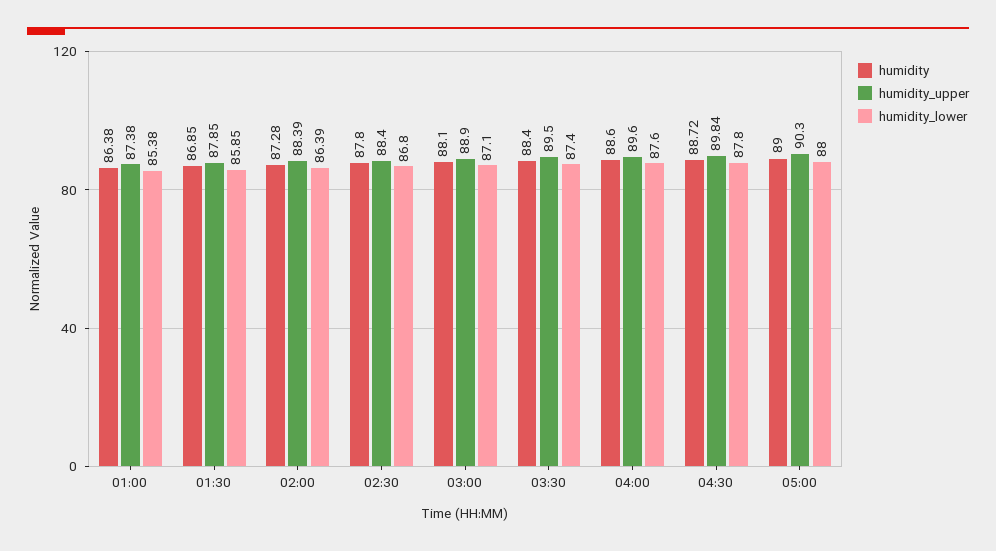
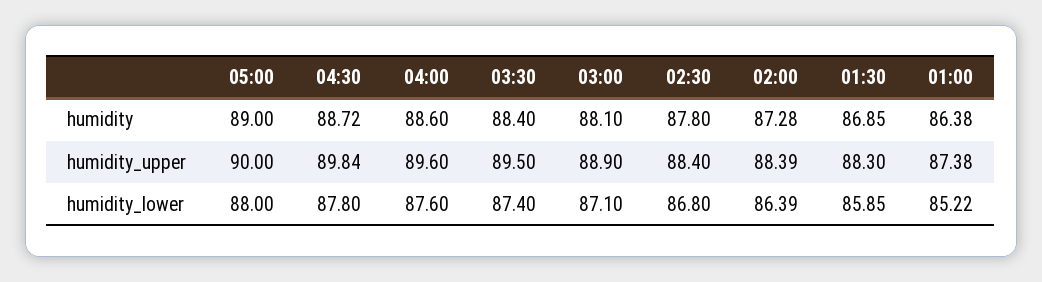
humidity_lower, 01:00: 85.38 -> 85.22
humidity_upper, 01:30: 87.85 -> 88.3
humidity_upper, 05:00: 90.3 -> 90

